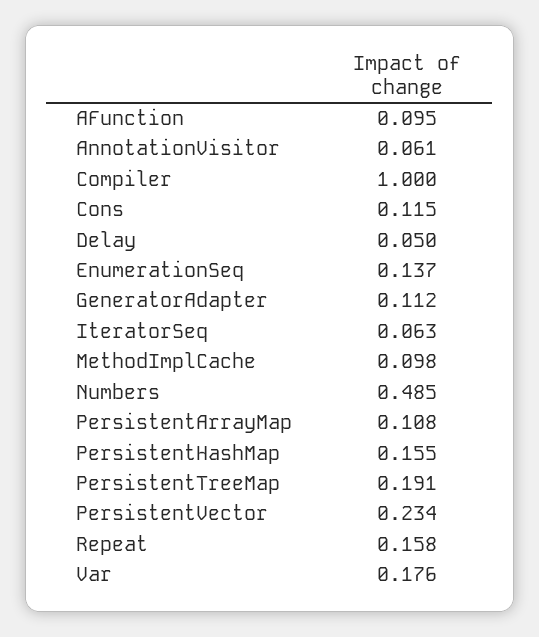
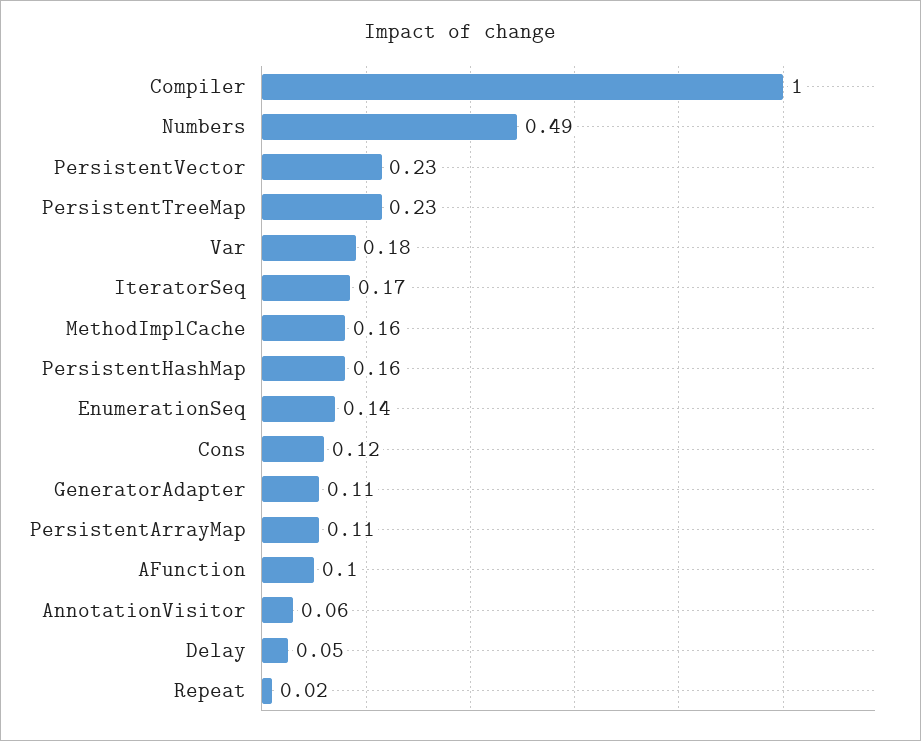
IteratorSeq: 0.063 -> 0.17
MethodImplCache: 0.098 -> 0.16
PersistentTreeMap: 0.191 -> 0.23
Repeat: 0.158 -> 0.02

